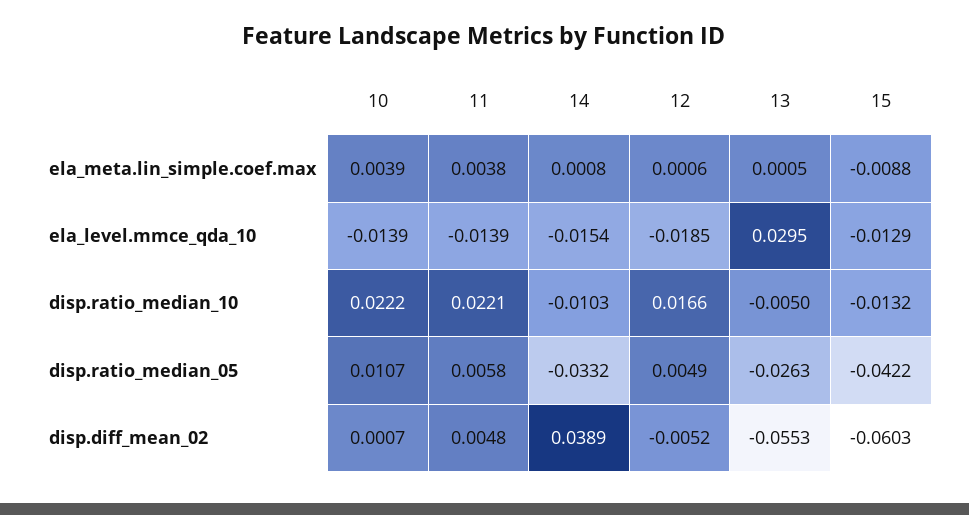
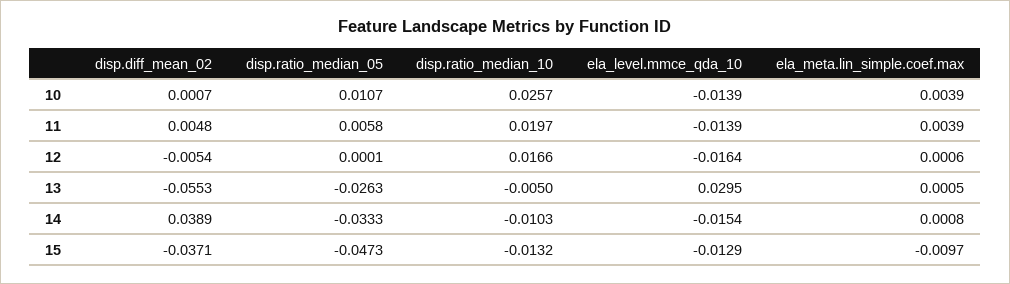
11, ela_meta.lin_simple.coef.max: 0.0038 -> 0.0039
15, ela_meta.lin_simple.coef.max: -0.0088 -> -0.0097
12, ela_level.mmce_qda_10: -0.0185 -> -0.0164
10, disp.ratio_median_10: 0.0222 -> 0.0257
11, disp.ratio_median_10: 0.0221 -> 0.0197
14, disp.ratio_median_05: -0.0332 -> -0.0333
12, disp.ratio_median_05: 0.0049 -> 0.0001
15, disp.ratio_median_05: -0.0422 -> -0.0473
12, disp.diff_mean_02: -0.0052 -> -0.0054
15, disp.diff_mean_02: -0.0603 -> -0.0371

